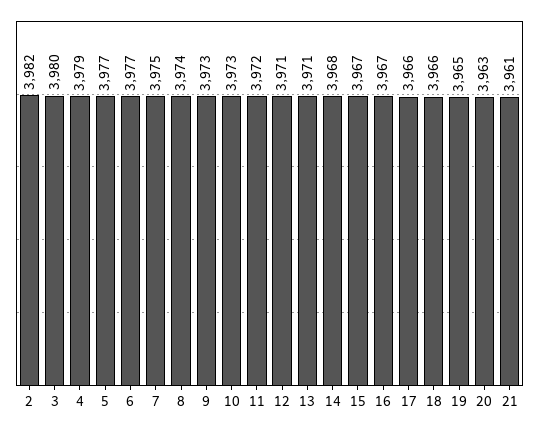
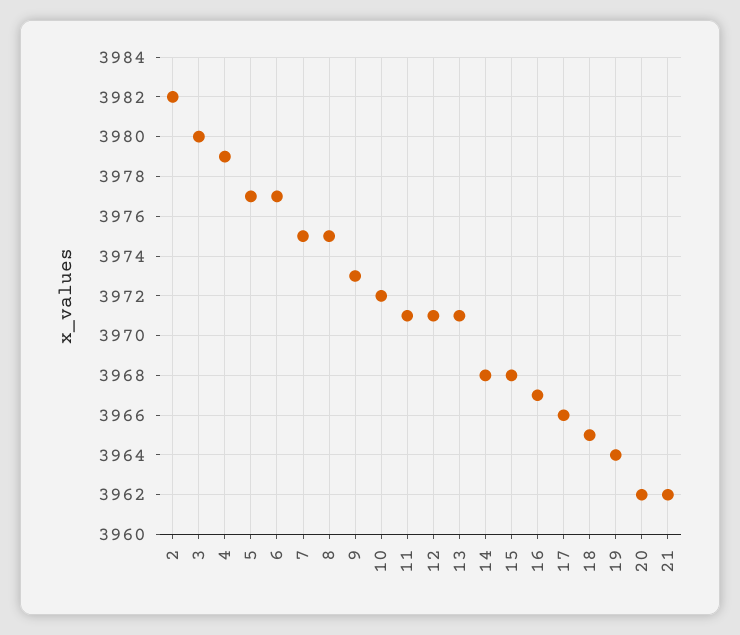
8: 3974 -> 3975
10: 3973 -> 3972
11: 3972 -> 3971
15: 3967 -> 3968
18: 3966 -> 3965
19: 3965 -> 3964
20: 3963 -> 3962
21: 3961 -> 3962

